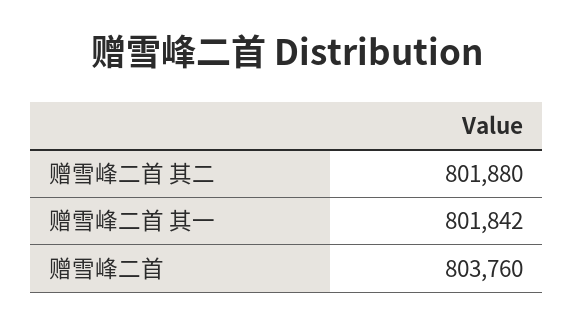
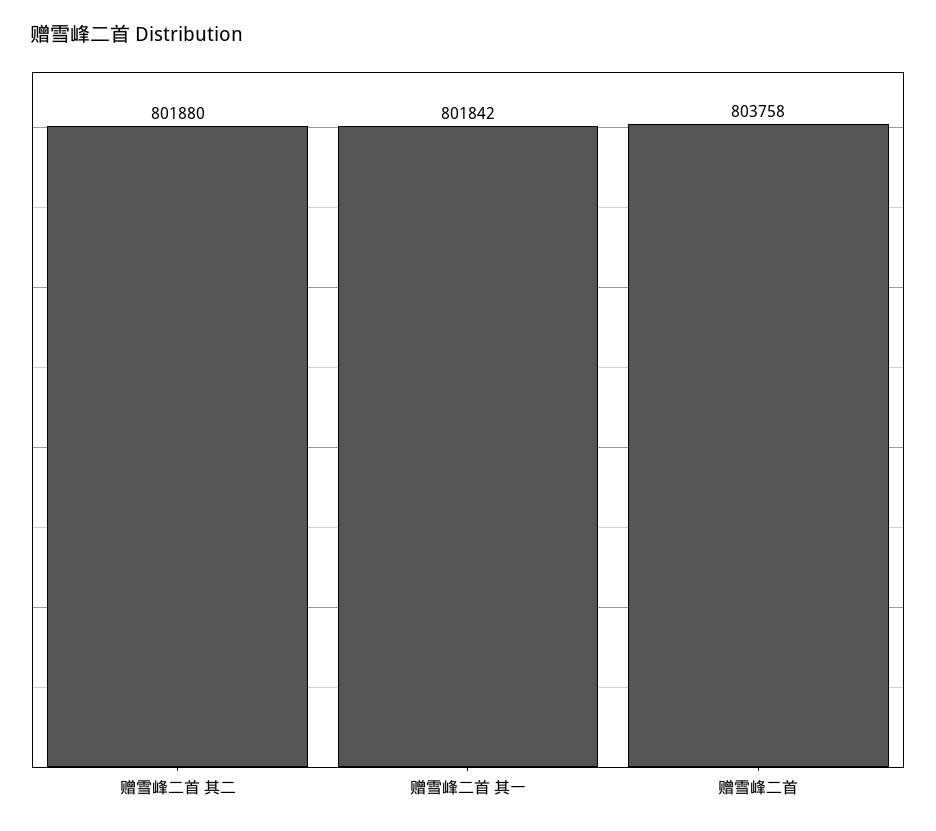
赠雪峰二首: 803760 -> 803758

